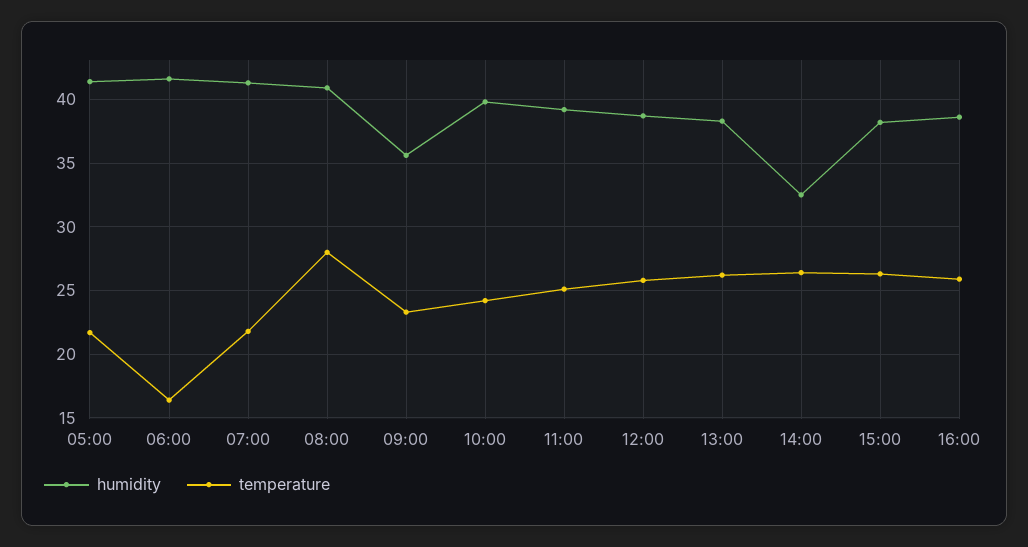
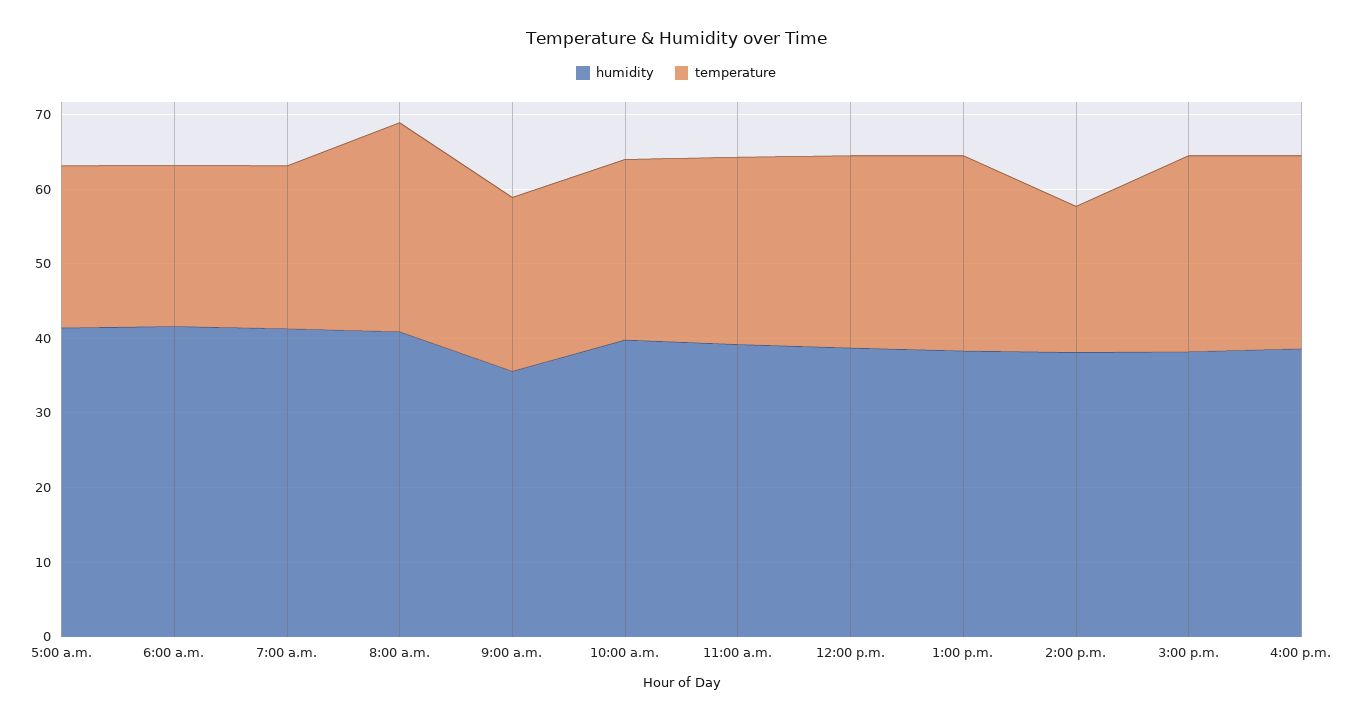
temperature, 06:00: 16.5 -> 22
humidity, 14:00: 32.5 -> 38
temperature, 14:00: 26.5 -> 20

